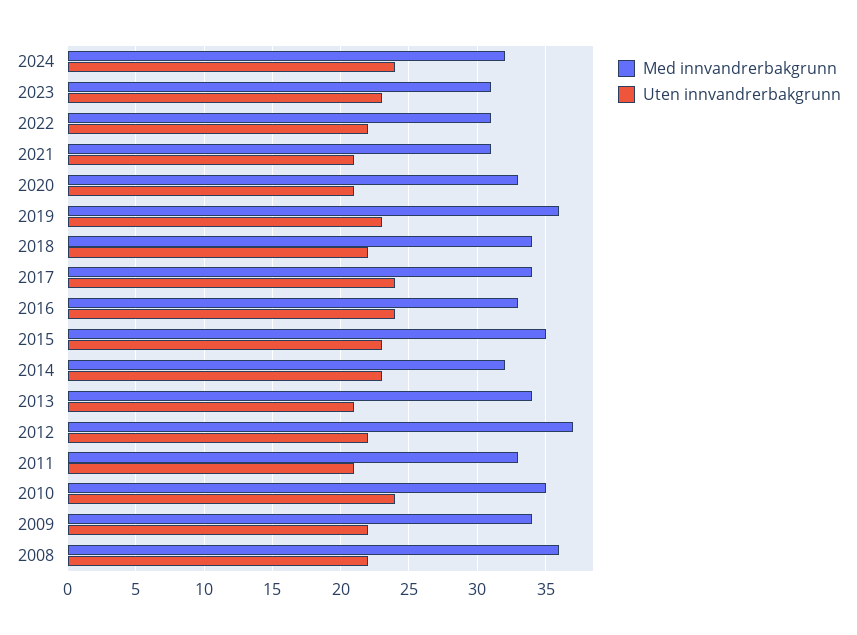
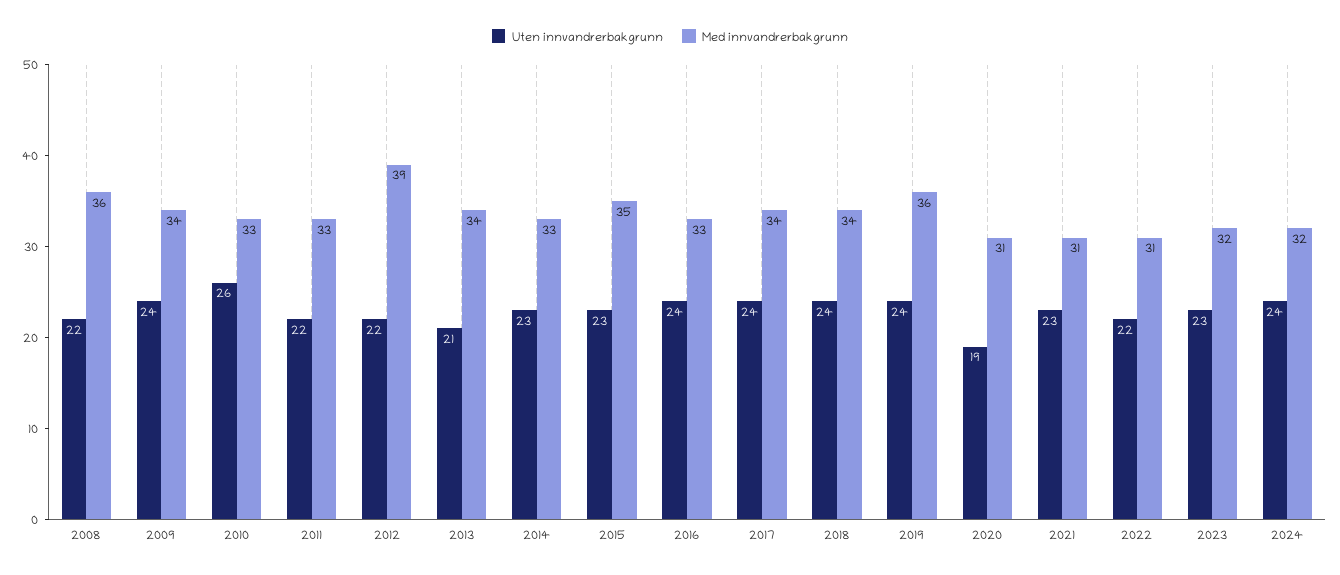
Med innvandrerbakgrunn, 2023: 31 -> 32
Uten innvandrerbakgrunn, 2021: 21 -> 23
Med innvandrerbakgrunn, 2020: 33 -> 31
Uten innvandrerbakgrunn, 2020: 21 -> 19
Uten innvandrerbakgrunn, 2019: 23 -> 24
Uten innvandrerbakgrunn, 2018: 22 -> 24
Med innvandrerbakgrunn, 2014: 32 -> 33
Med innvandrerbakgrunn, 2012: 37 -> 39
Uten innvandrerbakgrunn, 2011: 21 -> 22
Med innvandrerbakgrunn, 2010: 35 -> 33
Uten innvandrerbakgrunn, 2010: 24 -> 26
Uten innvandrerbakgrunn, 2009: 22 -> 24

